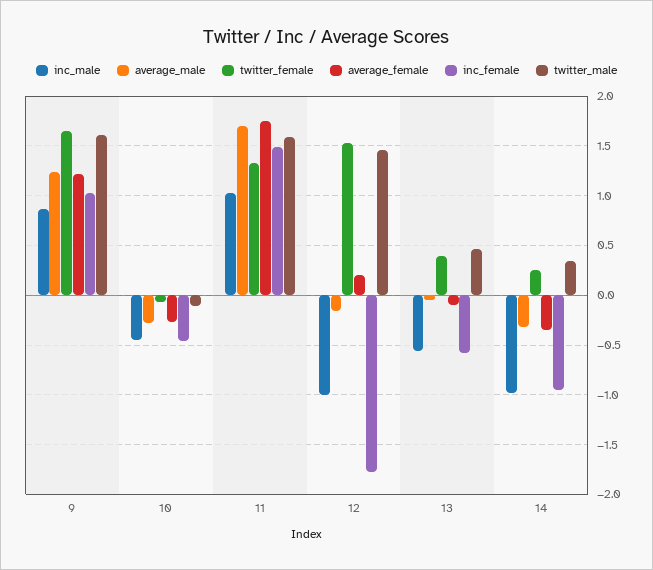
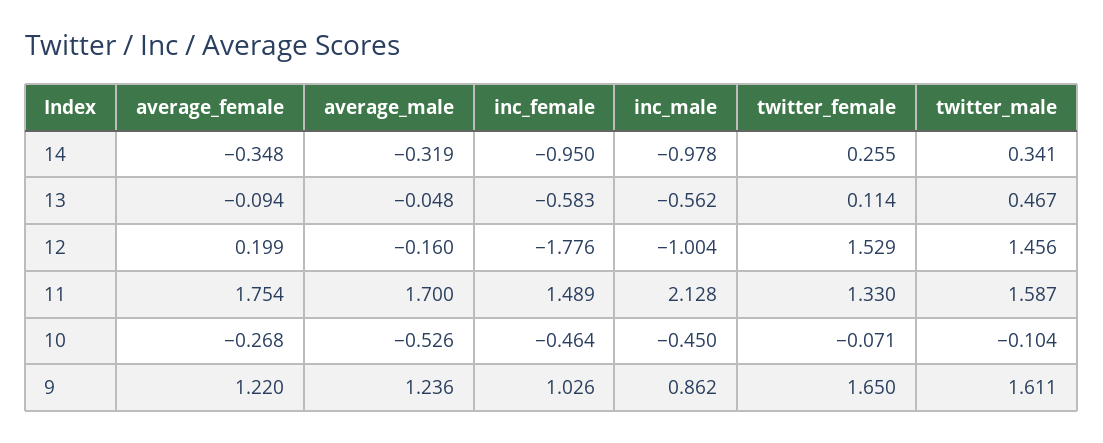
average_male, 10: -0.3 -> -0.526
inc_male, 11: 1 -> 2.128
twitter_female, 13: 0.4 -> 0.114

